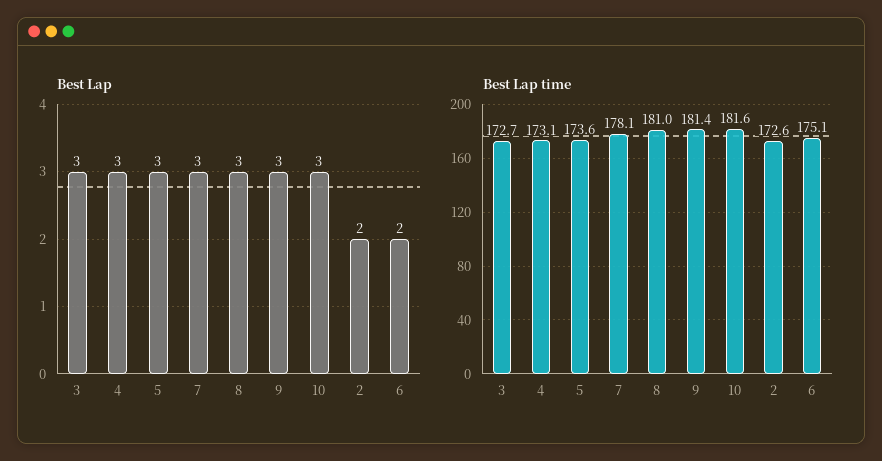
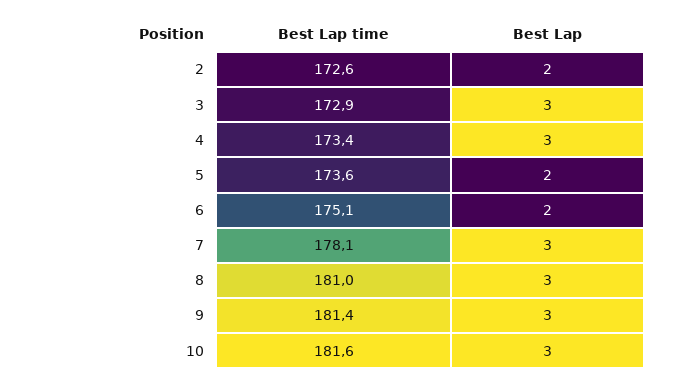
Best Lap, 5: 3 -> 2
Best Lap time, 3: 172.7 -> 172.9
Best Lap time, 4: 173.1 -> 173.4

